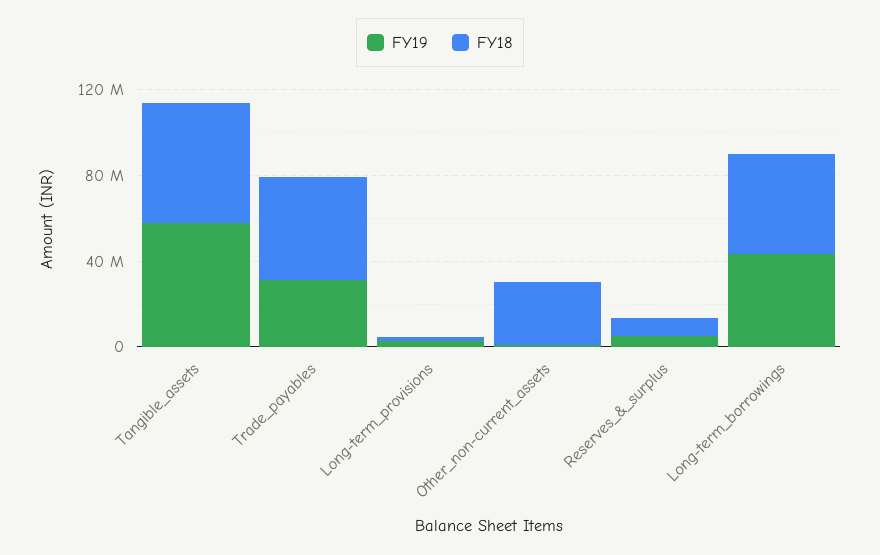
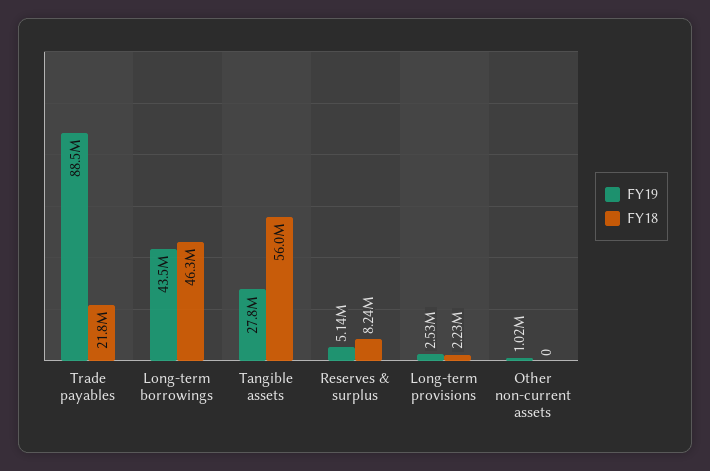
FY19, Tangible_assets: 60000000 -> 27800000
FY19, Trade_payables: 30000000 -> 88500000
FY18, Trade_payables: 50000000 -> 21800000
FY18, Other_non-current_assets: 30000000 -> 0

